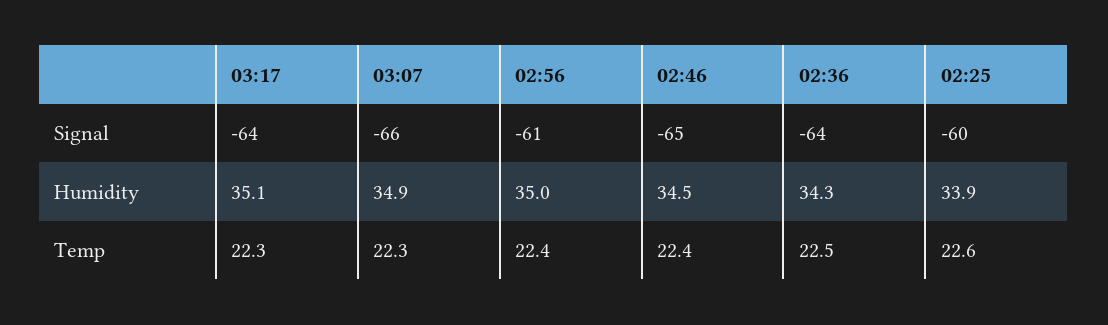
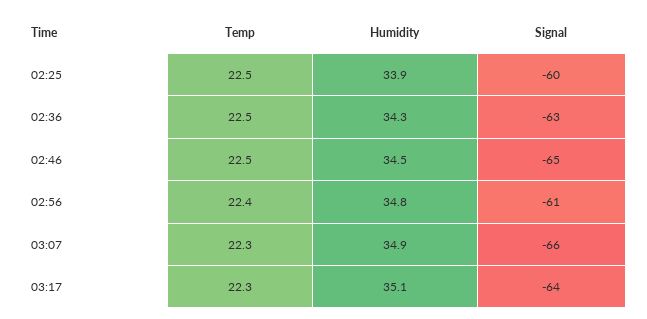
02:36, Signal: -64 -> -63
02:56, Humidity: 35 -> 34.8
02:46, Temp: 22.4 -> 22.5
02:25, Temp: 22.6 -> 22.5

